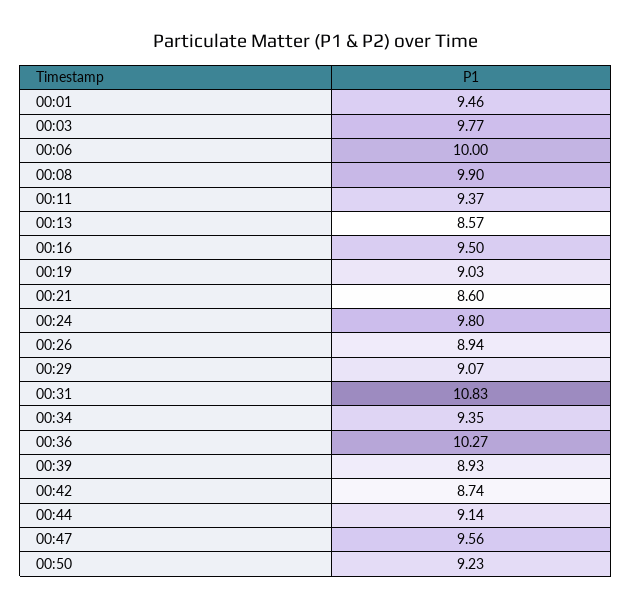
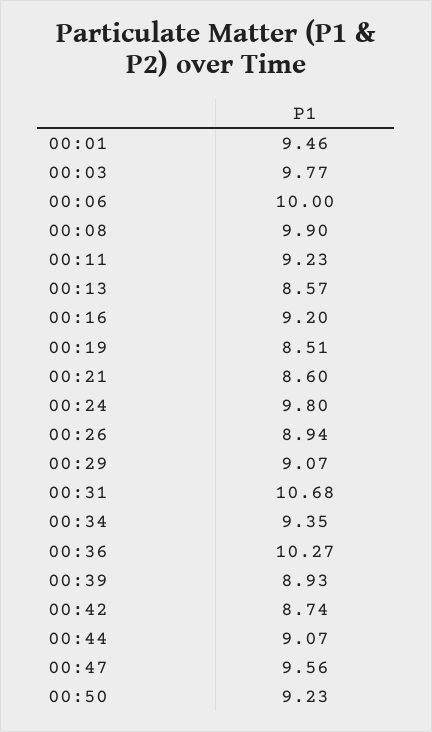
00:11: 9.37 -> 9.23
00:16: 9.5 -> 9.2
00:19: 9.03 -> 8.51
00:31: 10.83 -> 10.68
00:44: 9.14 -> 9.07

